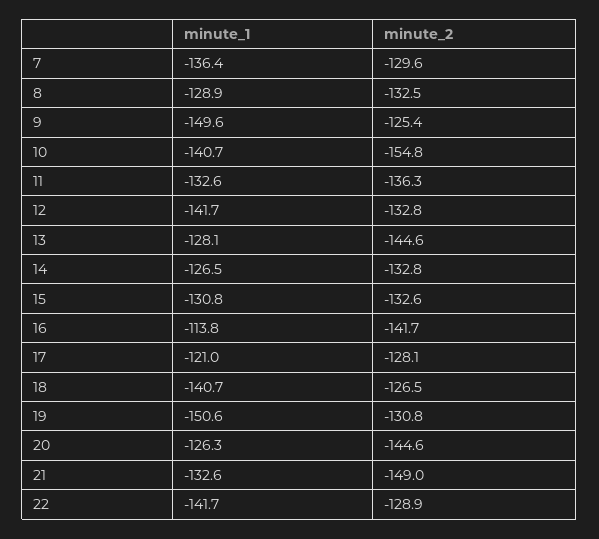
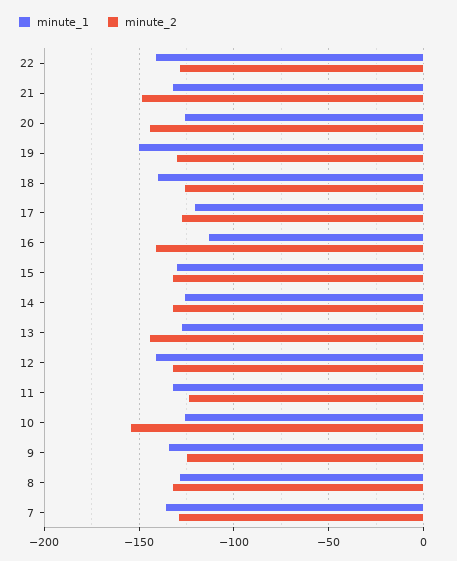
minute_1, 9: -149.6 -> -135
minute_1, 10: -140.7 -> -125
minute_2, 11: -136.3 -> -125

